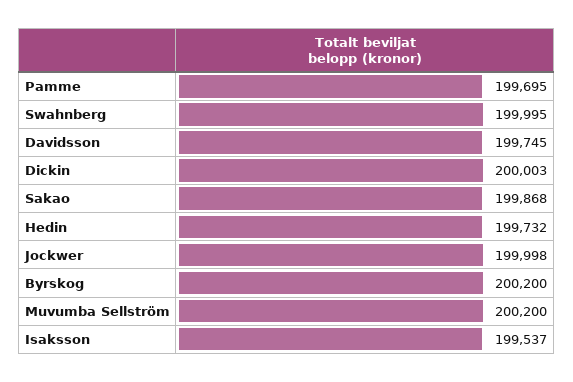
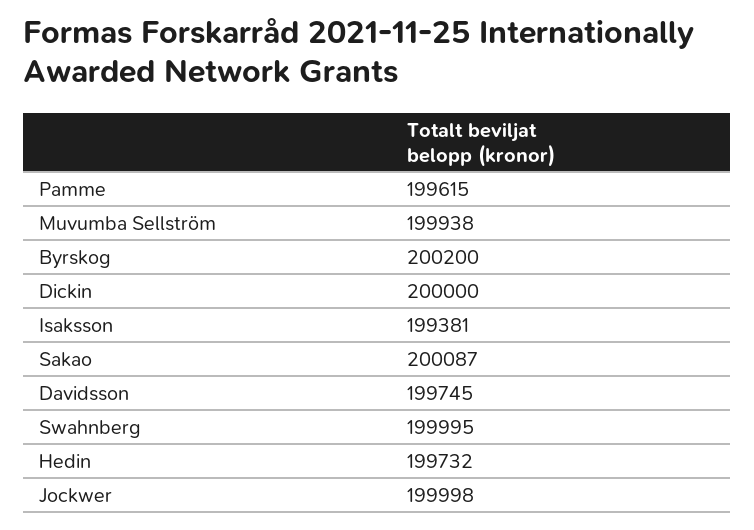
Pamme: 199695 -> 199615
Dickin: 200003 -> 200000
Sakao: 199868 -> 200087
Muvumba Sellström: 200200 -> 199938
Isaksson: 199537 -> 199381

